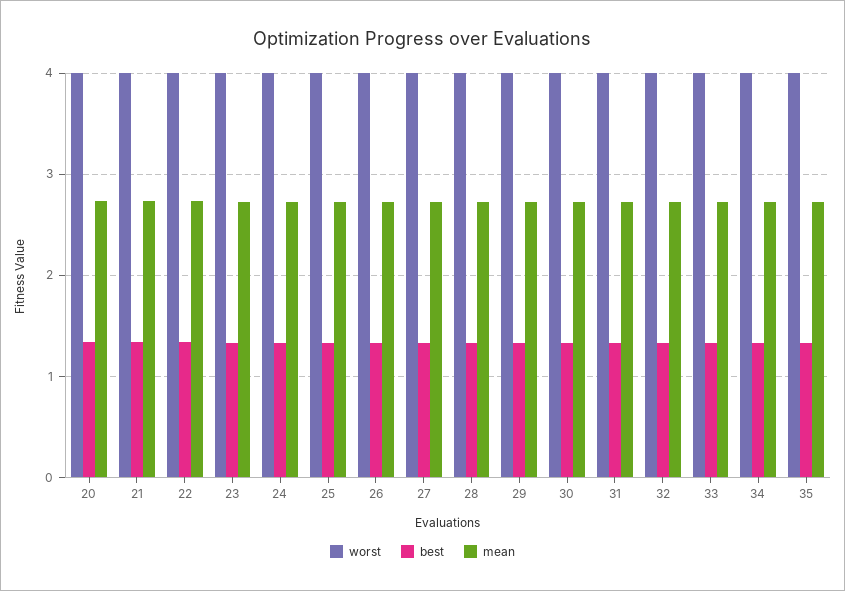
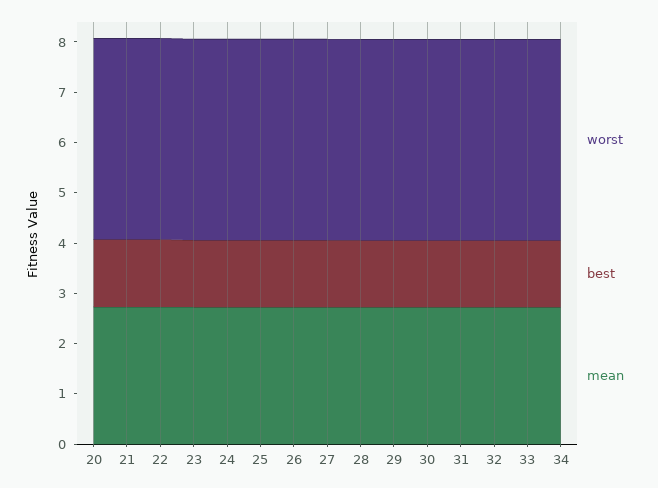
worst, 35: 4 -> none
best, 35: 1.3 -> none
mean, 35: 2.7 -> none

